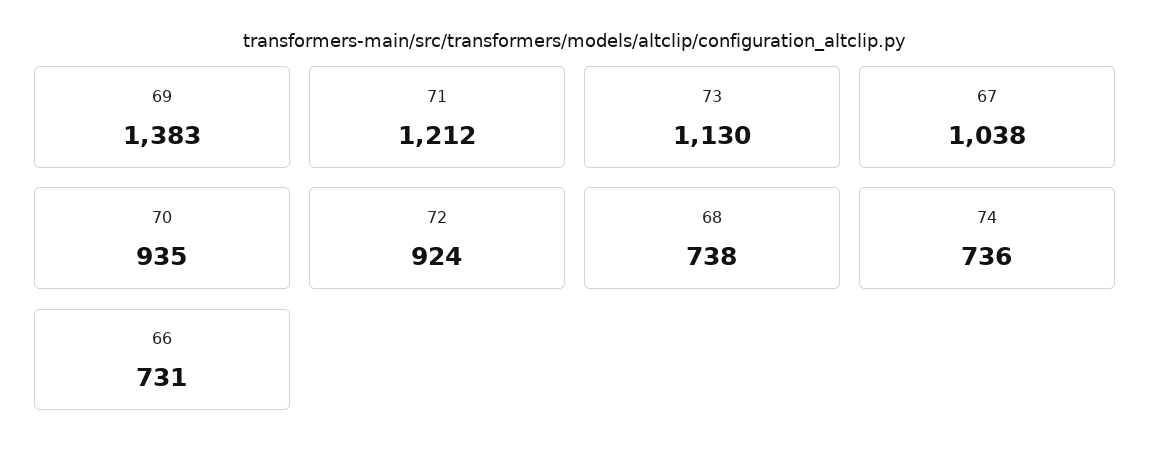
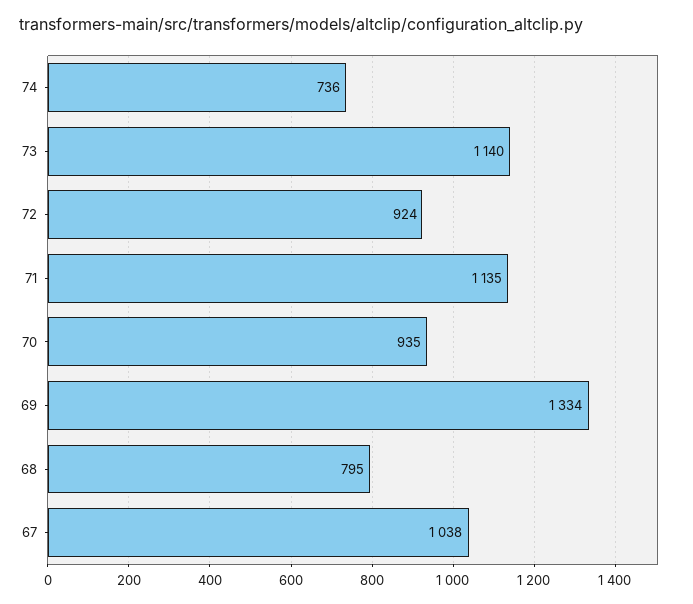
69: 1383 -> 1334
71: 1212 -> 1135
73: 1130 -> 1140
68: 738 -> 795
66: 731 -> none

